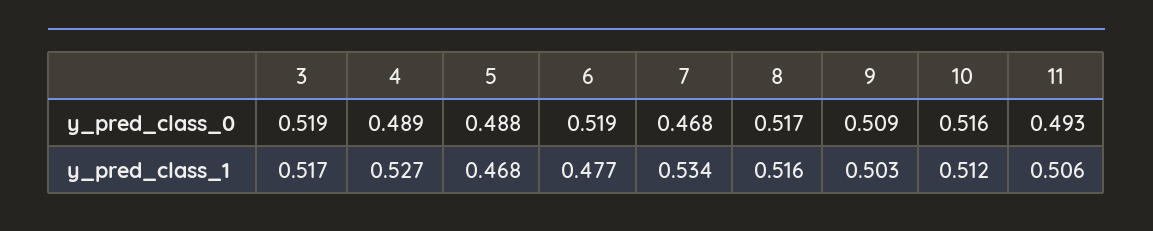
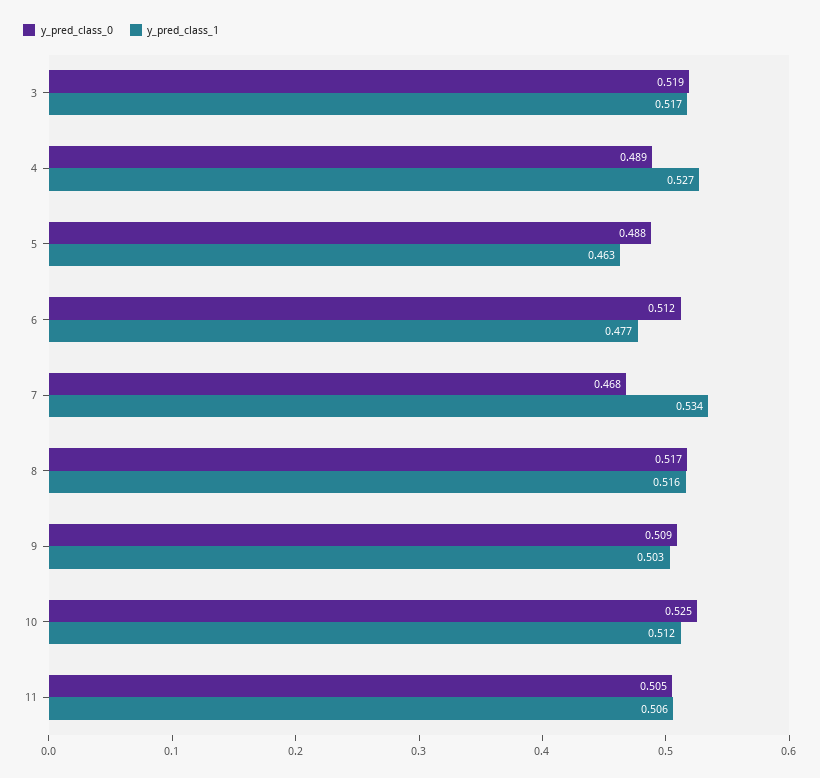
y_pred_class_0, 6: 0.519 -> 0.512
y_pred_class_0, 10: 0.516 -> 0.525
y_pred_class_0, 11: 0.493 -> 0.505
y_pred_class_1, 5: 0.468 -> 0.463

